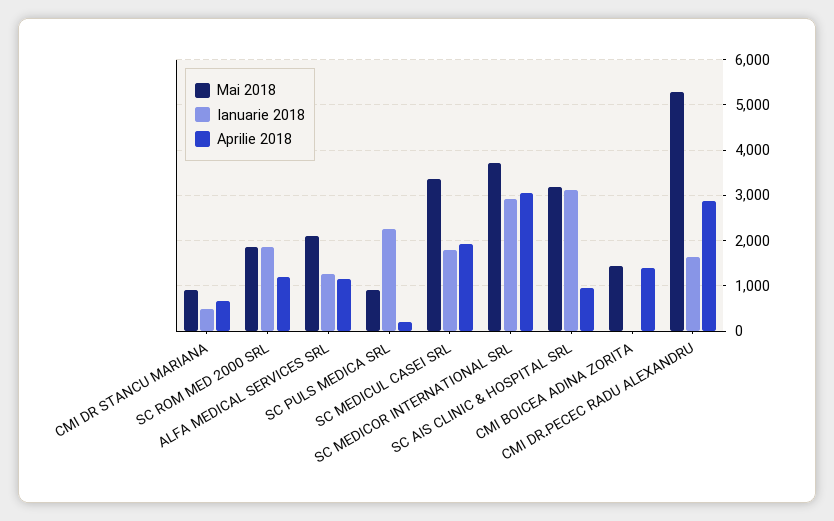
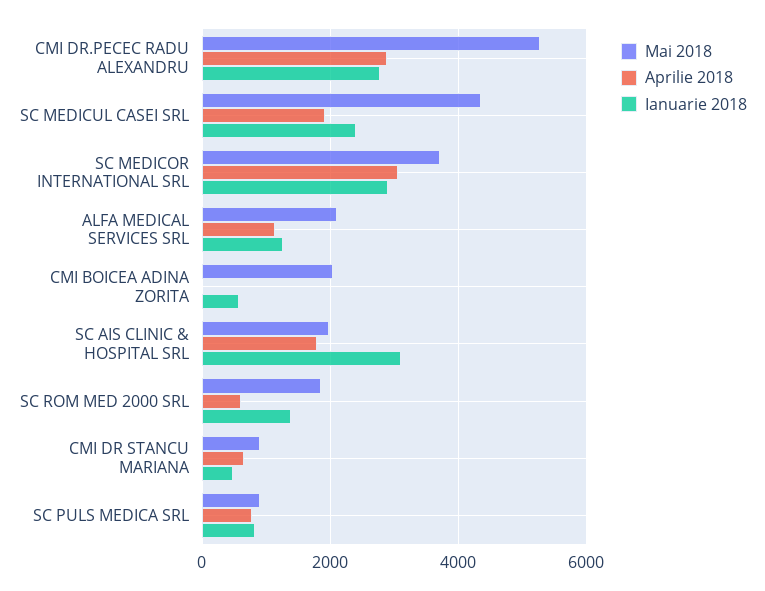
Ianuarie 2018, SC ROM MED 2000 SRL: 1800 -> 1400
Aprilie 2018, SC ROM MED 2000 SRL: 1200 -> 600
Ianuarie 2018, SC PULS MEDICA SRL: 2200 -> 800
Aprilie 2018, SC PULS MEDICA SRL: 200 -> 800
Mai 2018, SC MEDICUL CASEI SRL: 3400 -> 4400
Ianuarie 2018, SC MEDICUL CASEI SRL: 1800 -> 2400
Mai 2018, SC AIS CLINIC & HOSPITAL SRL: 3200 -> 2000
Aprilie 2018, SC AIS CLINIC & HOSPITAL SRL: 1000 -> 1800
Mai 2018, CMI BOICEA ADINA ZORITA: 1400 -> 2000
Ianuarie 2018, CMI BOICEA ADINA ZORITA: 0 -> 600
Aprilie 2018, CMI BOICEA ADINA ZORITA: 1400 -> 0
Ianuarie 2018, CMI DR.PECEC RADU ALEXANDRU: 1600 -> 2800

